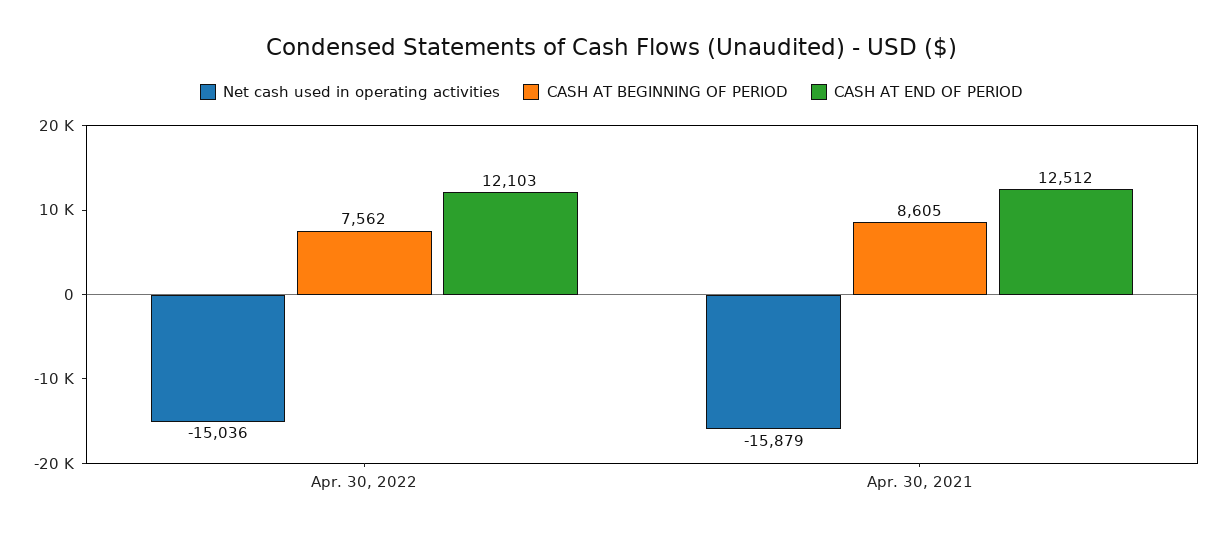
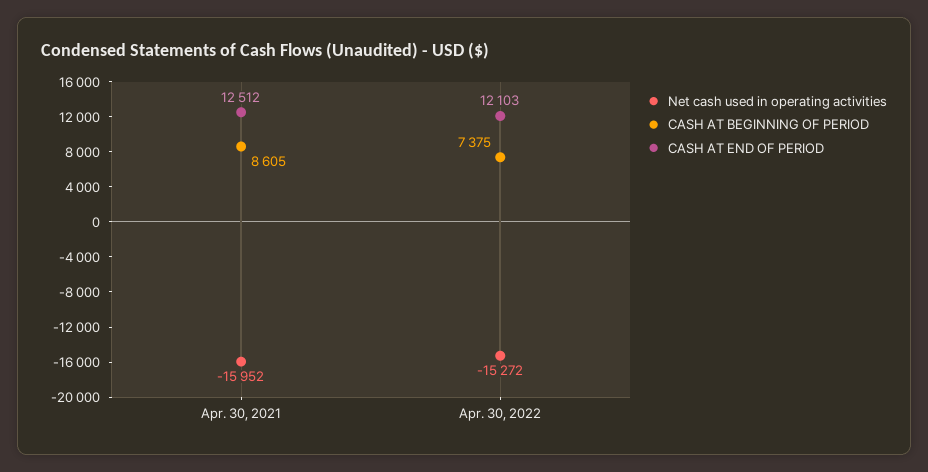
Net cash used in operating activities, Apr. 30, 2022: -15036 -> -15272
CASH AT BEGINNING OF PERIOD, Apr. 30, 2022: 7562 -> 7375
Net cash used in operating activities, Apr. 30, 2021: -15879 -> -15952

